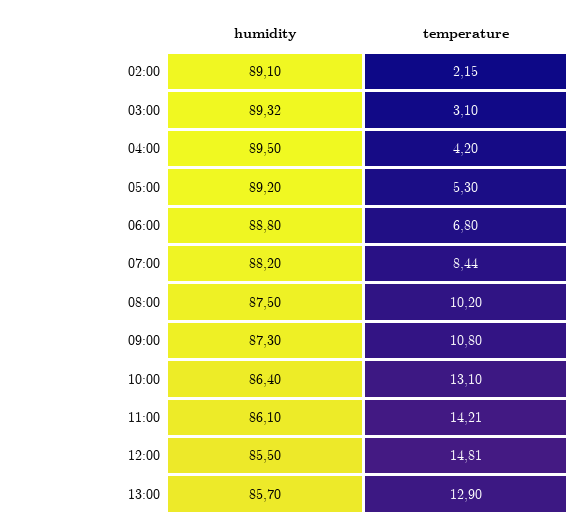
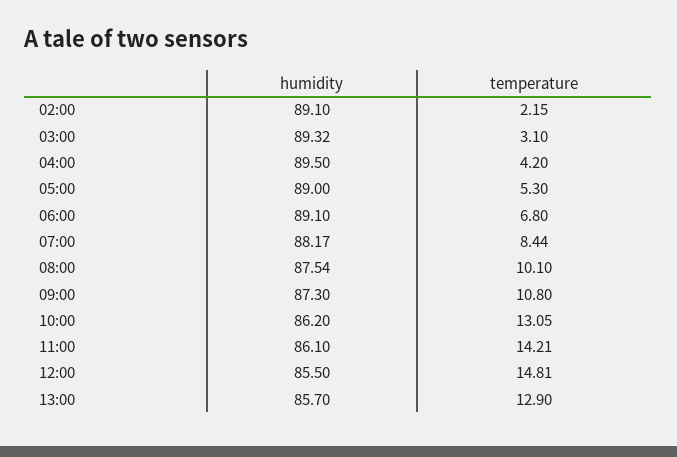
humidity, 05:00: 89.2 -> 89
humidity, 06:00: 88.8 -> 89.1
humidity, 07:00: 88.2 -> 88.17
humidity, 08:00: 87.5 -> 87.54
temperature, 08:00: 10.2 -> 10.1
humidity, 10:00: 86.4 -> 86.2
temperature, 10:00: 13.1 -> 13.05

